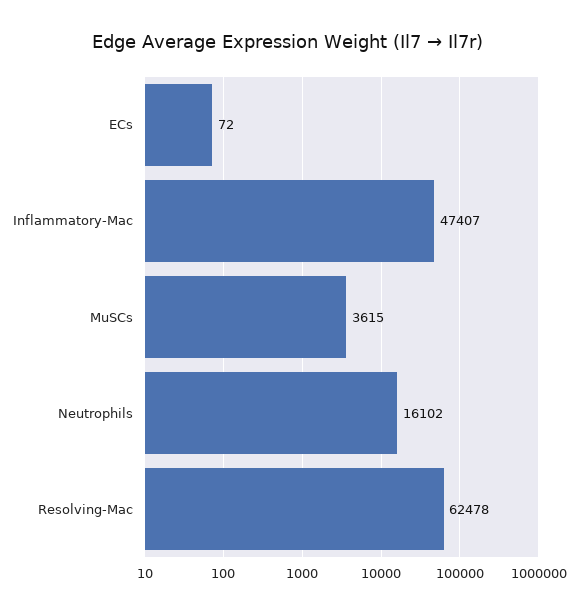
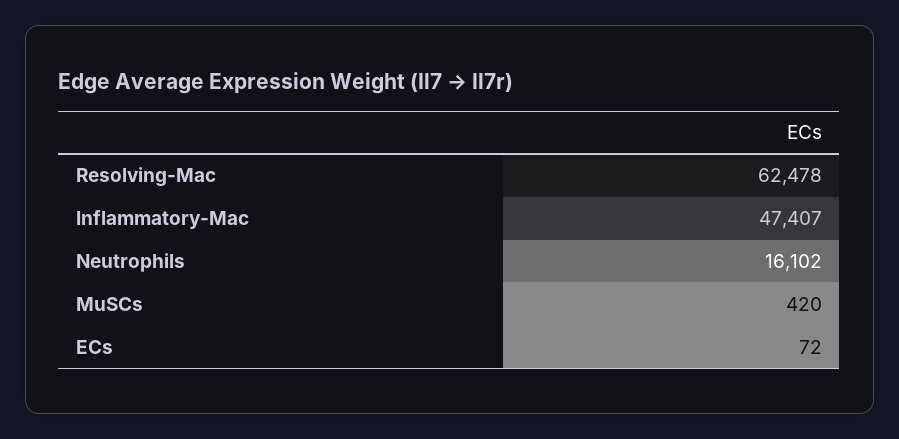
MuSCs: 3615 -> 420

